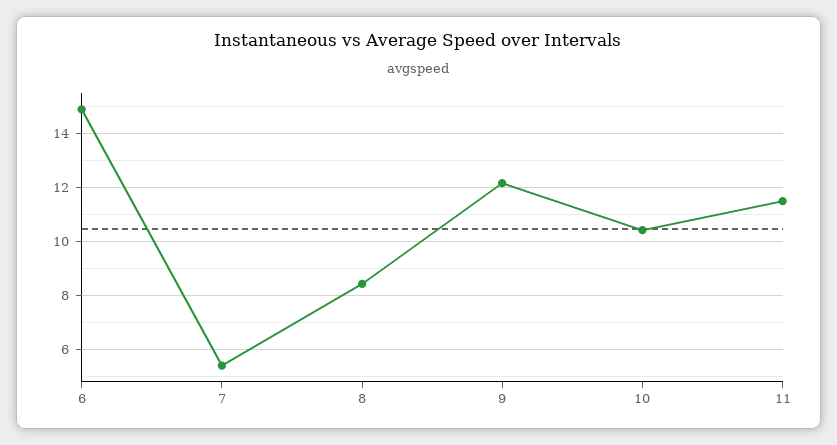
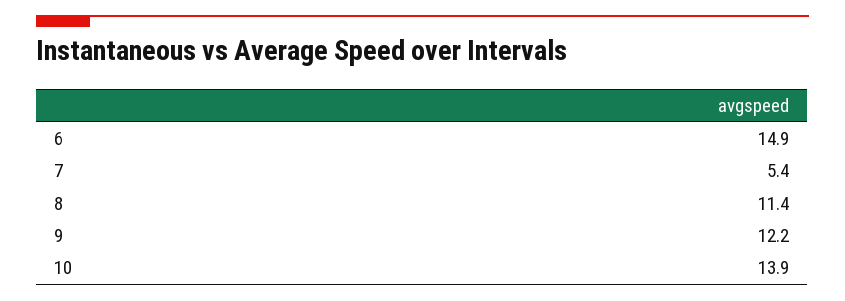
8: 8.5 -> 11.4
10: 10.5 -> 13.9
11: 11.5 -> none

